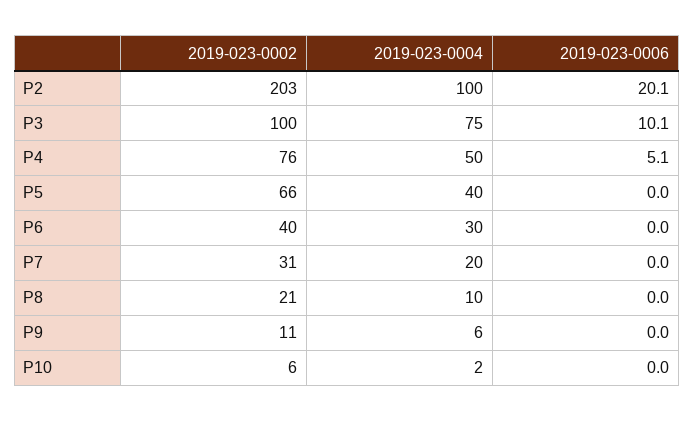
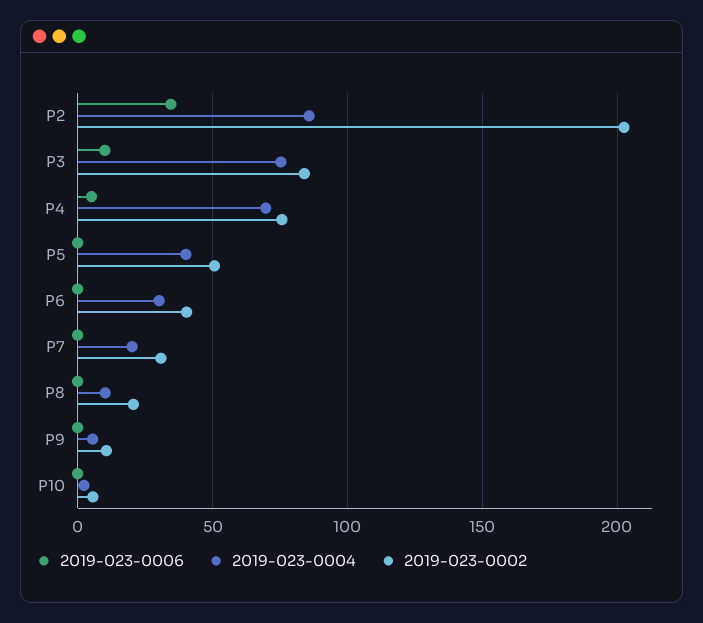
2019-023-0004, P2: 100 -> 85
2019-023-0006, P2: 20.1 -> 35
2019-023-0002, P3: 100 -> 85
2019-023-0004, P4: 50 -> 70
2019-023-0002, P5: 66 -> 50

